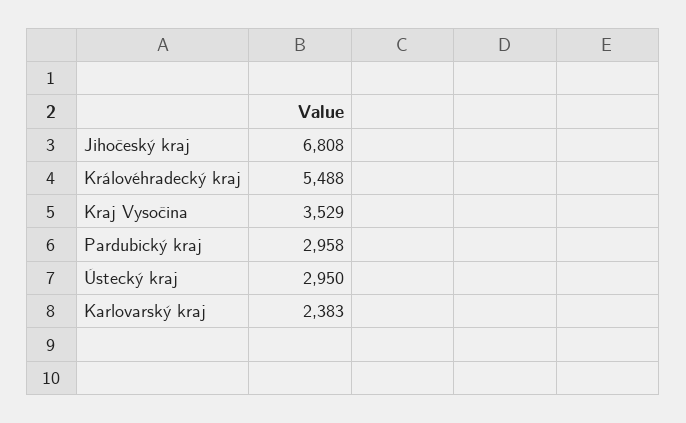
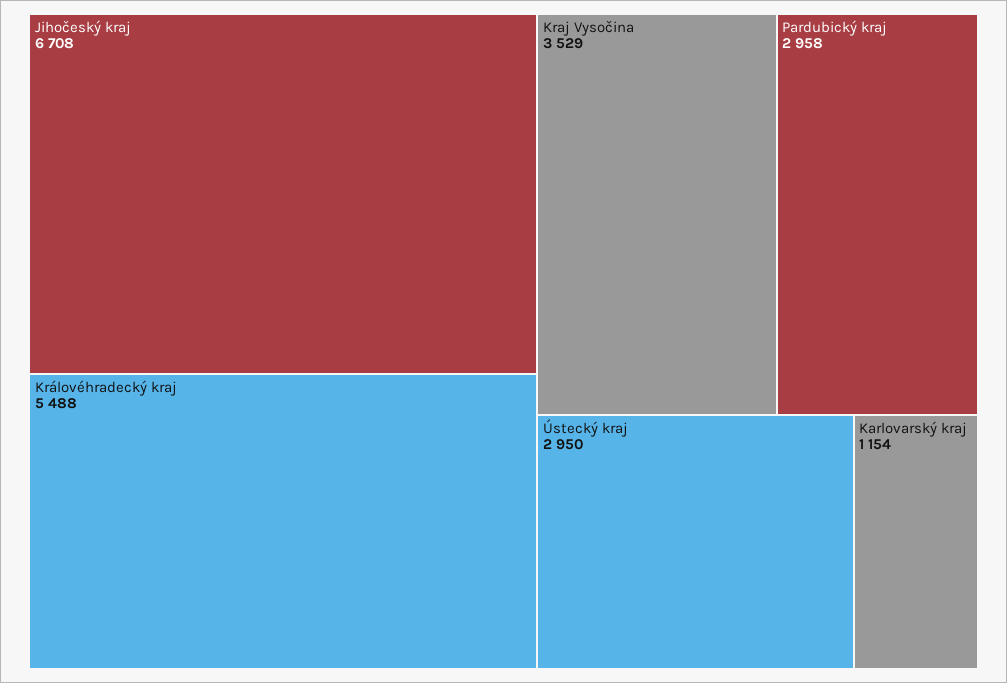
Jihočeský kraj: 6808 -> 6708
Karlovarský kraj: 2383 -> 1154

